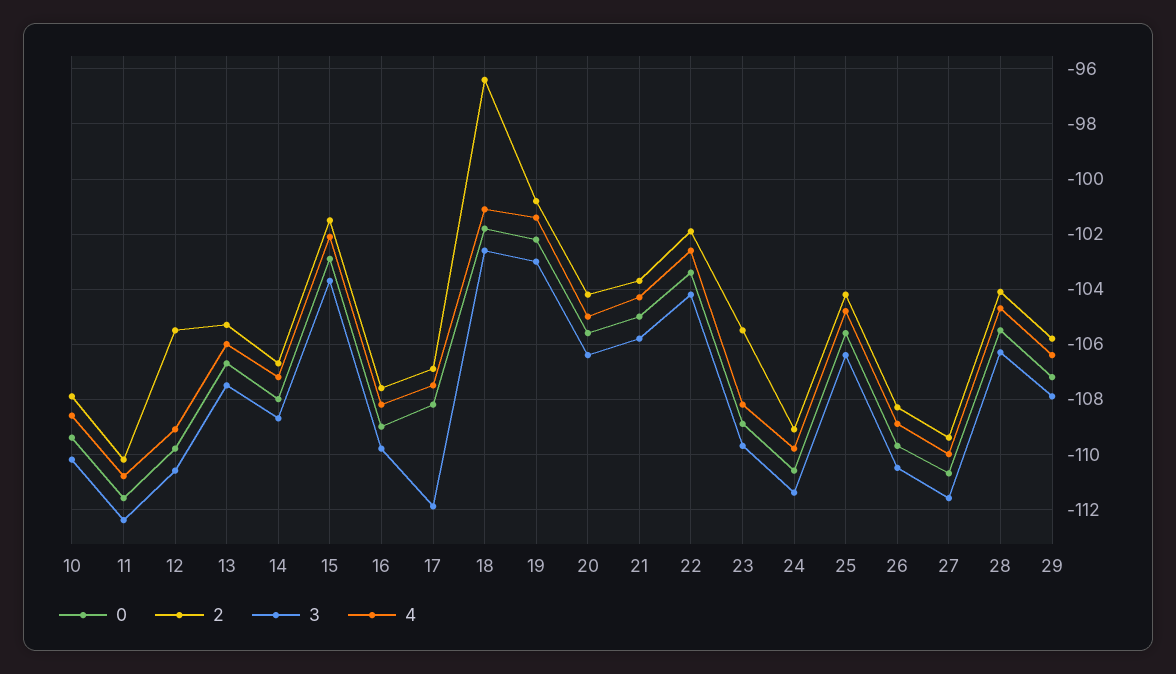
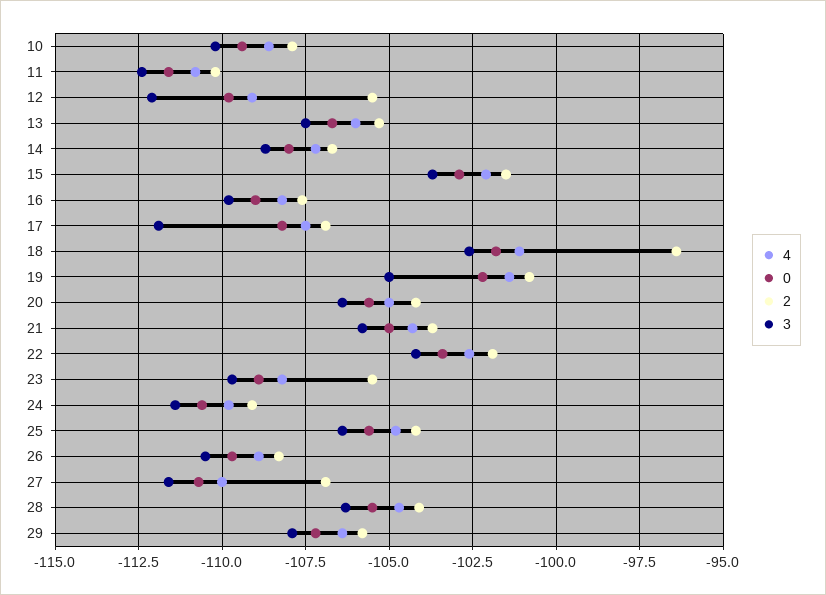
3, 12: -110.5 -> -112
3, 19: -103 -> -105
2, 27: -109.5 -> -107

